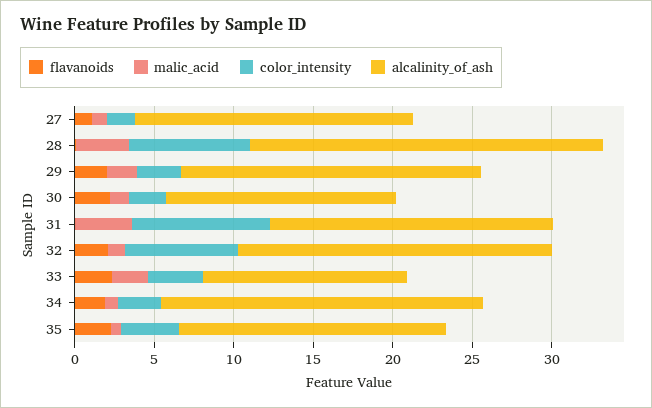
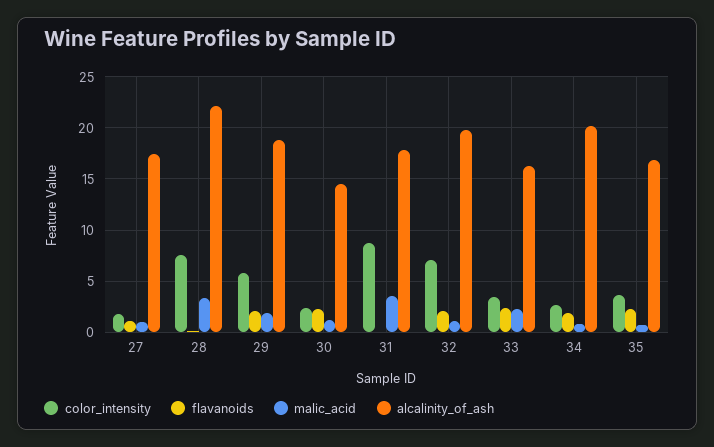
color_intensity, 29: 3 -> 6
alcalinity_of_ash, 33: 13 -> 16

